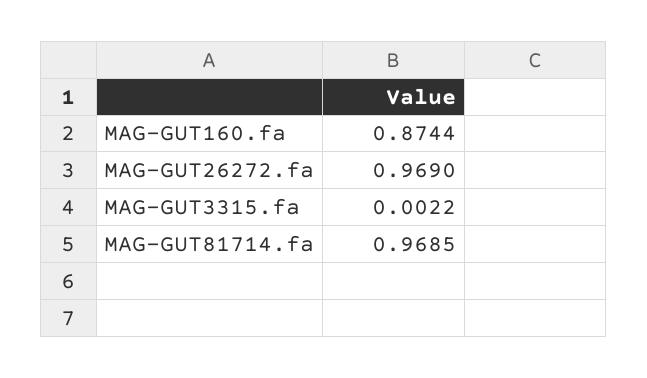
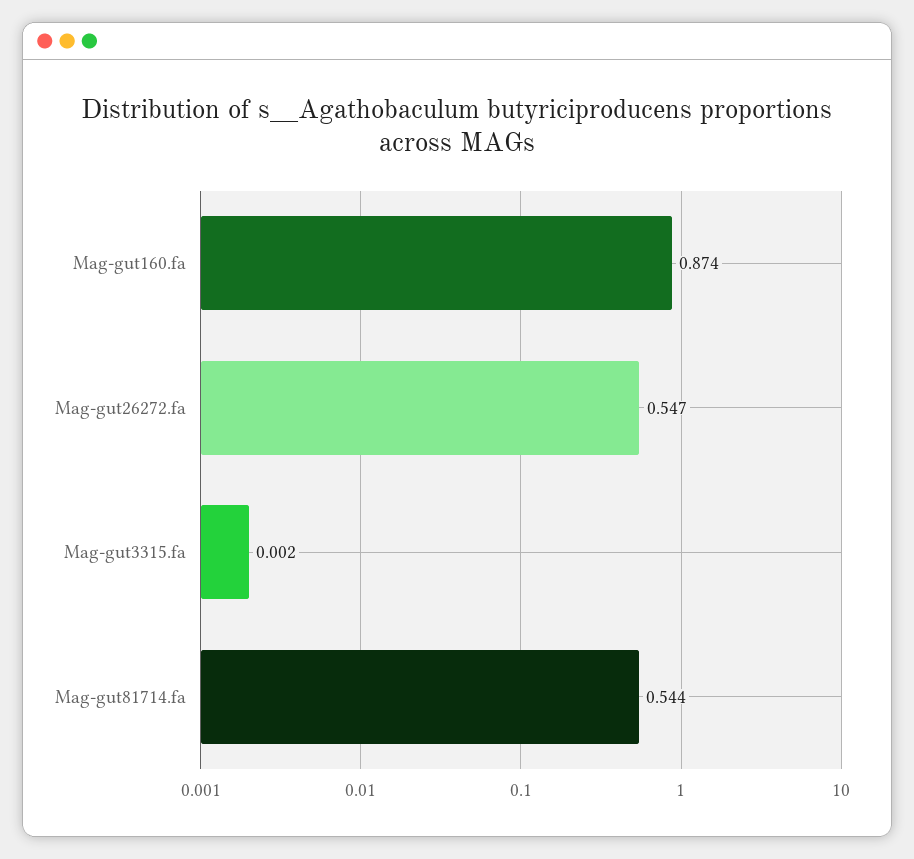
MAG-GUT26272.fa: 0.969 -> 0.547
MAG-GUT81714.fa: 0.9685 -> 0.544

